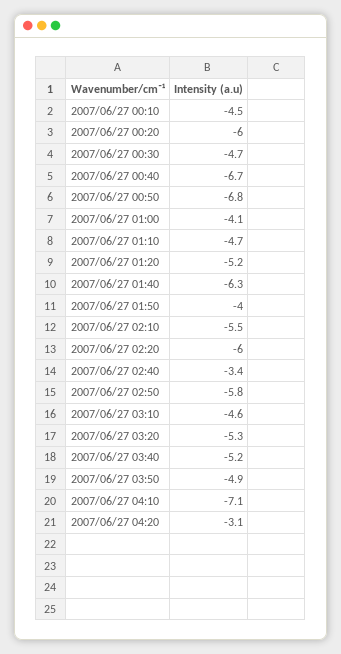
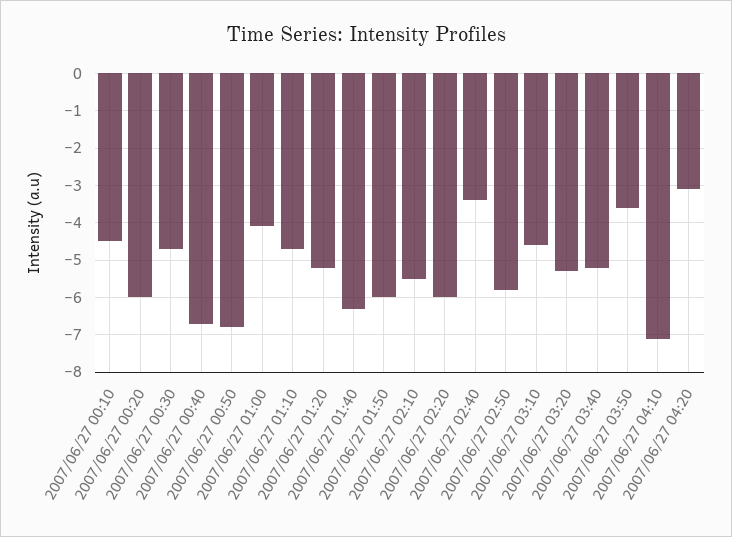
2007/06/27 01:50: -4 -> -6
2007/06/27 03:50: -4.9 -> -3.5

